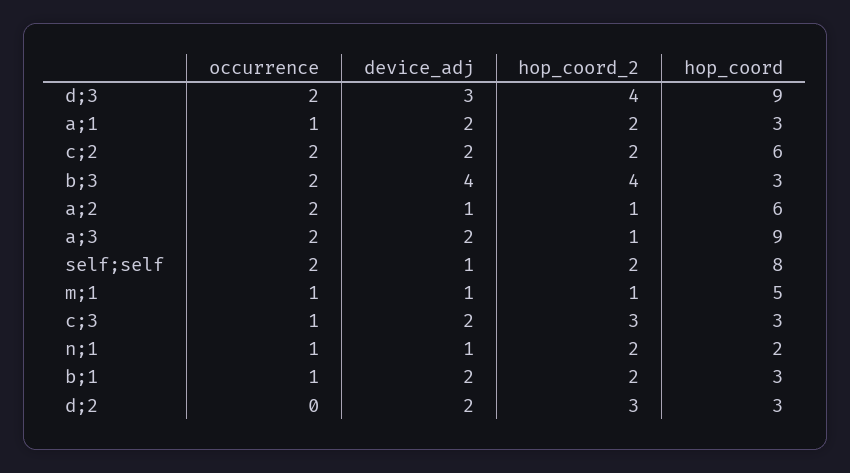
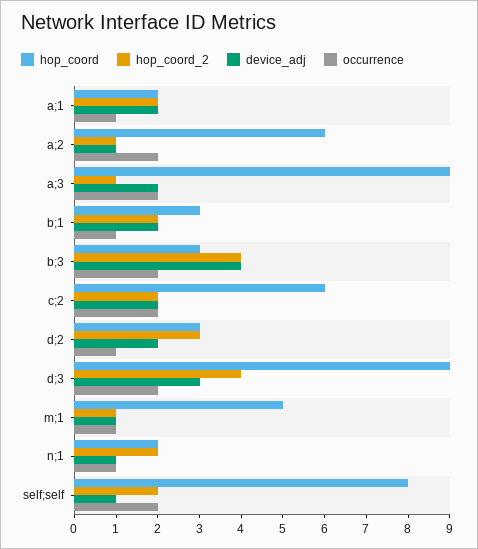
hop_coord, a;1: 3 -> 2
occurrence, c;3: 1 -> none
device_adj, c;3: 2 -> none
hop_coord_2, c;3: 3 -> none
hop_coord, c;3: 3 -> none
occurrence, d;2: 0 -> 1

